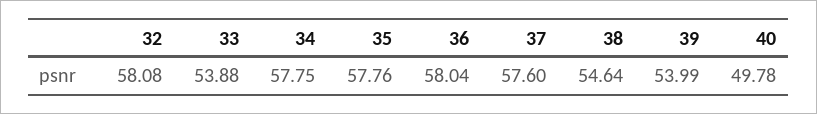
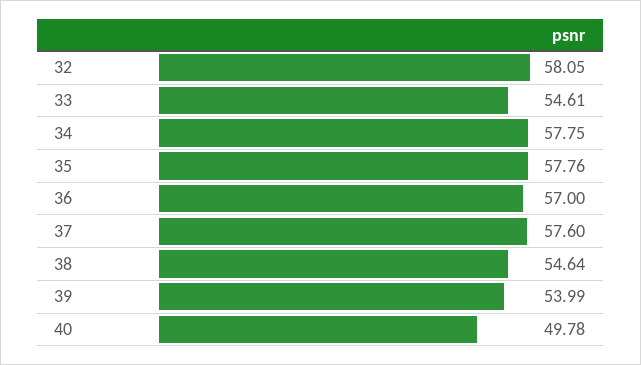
32: 58.08 -> 58.05
33: 53.88 -> 54.61
36: 58.04 -> 57

